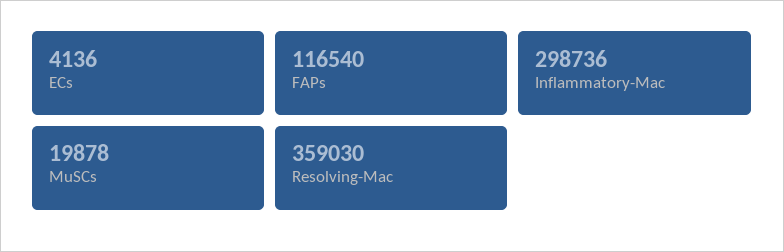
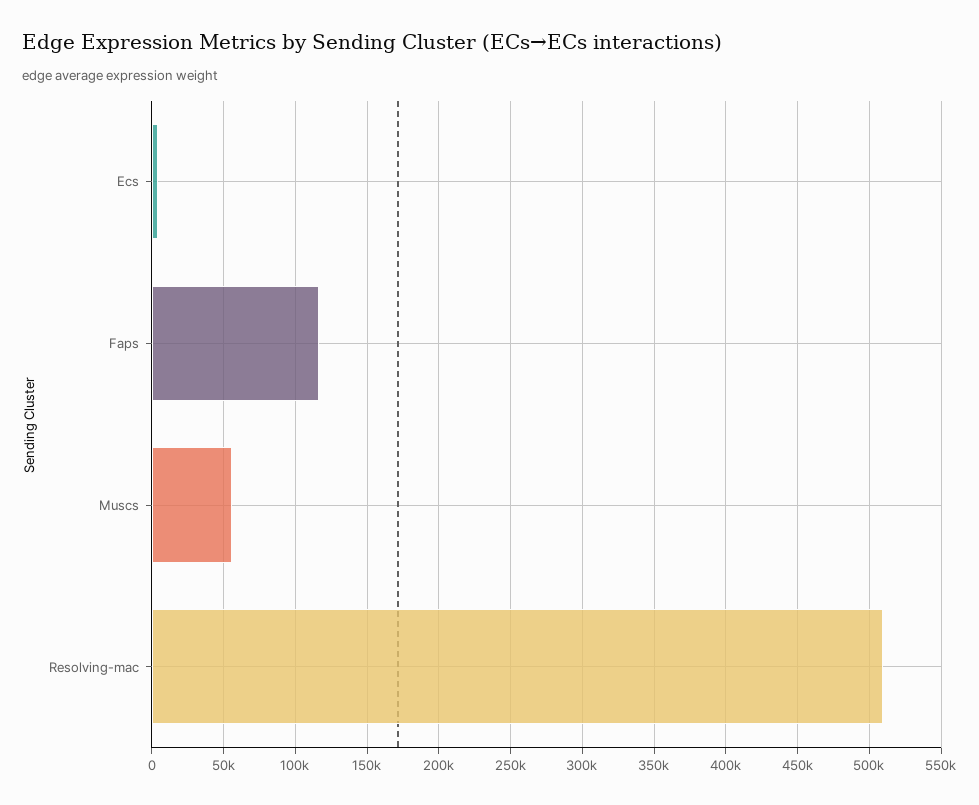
Inflammatory-Mac: 298736 -> none
MuSCs: 19878 -> 55000
Resolving-Mac: 359030 -> 510000

